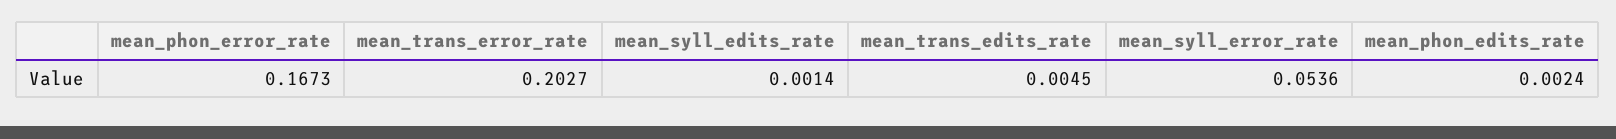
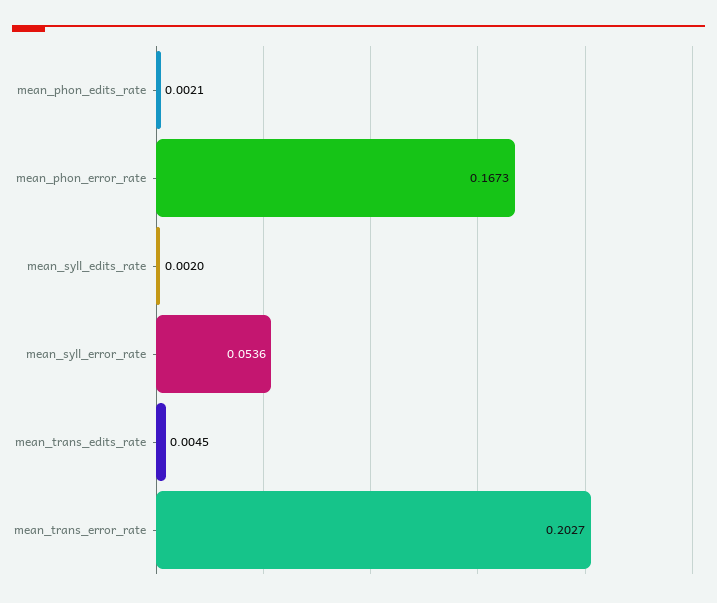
mean_syll_edits_rate: 0.0014 -> 0.002
mean_phon_edits_rate: 0.0024 -> 0.0021

